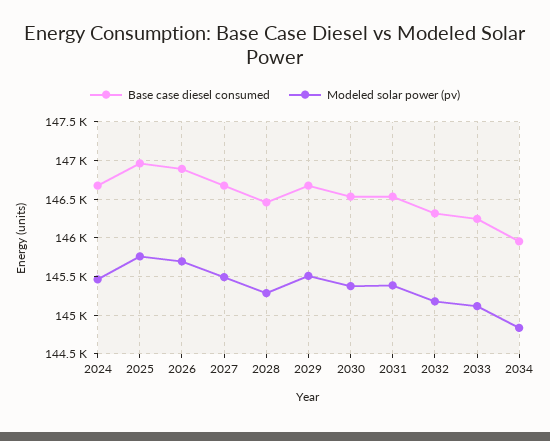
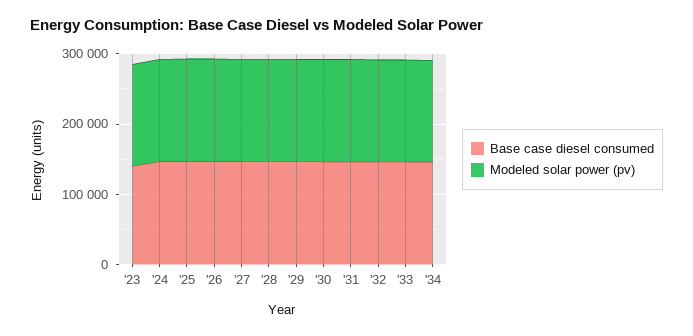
Base case diesel consumed, '23: none -> 140000
Modeled solar power (pv), '23: none -> 140000

